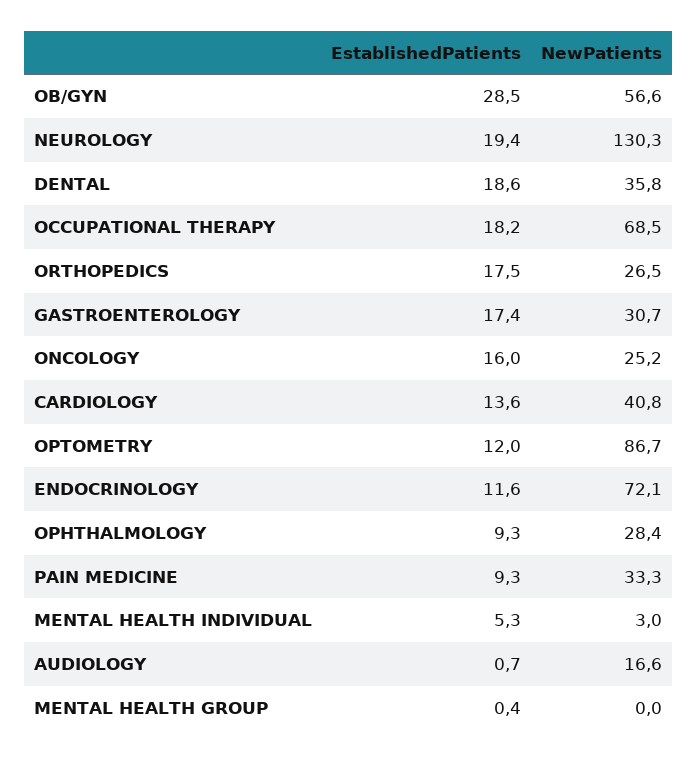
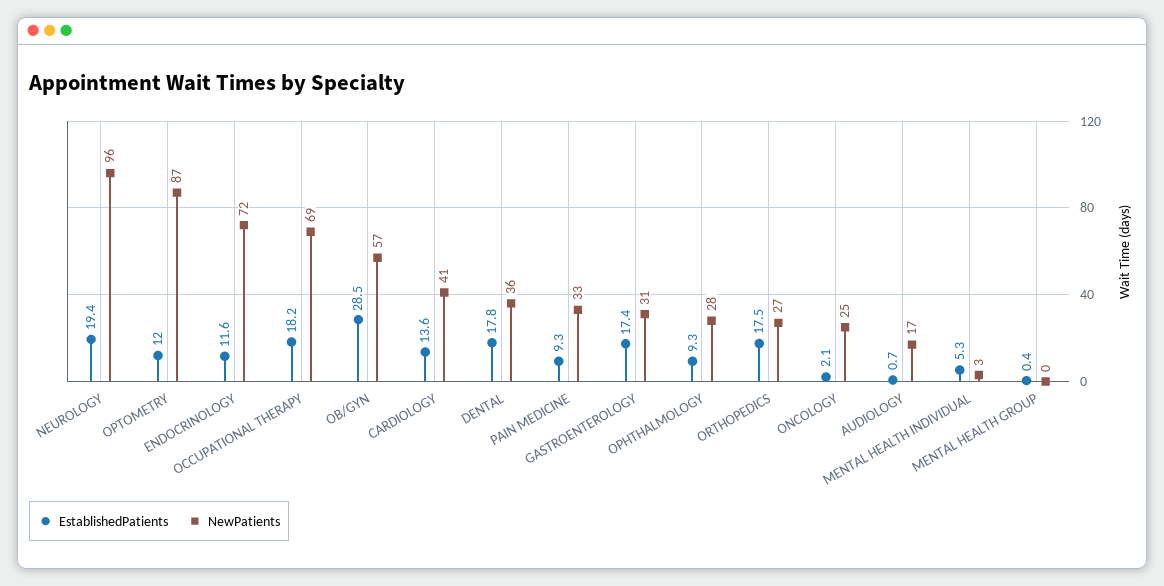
NewPatients, NEUROLOGY: 130.3 -> 96
EstablishedPatients, DENTAL: 18.6 -> 17.8
EstablishedPatients, ONCOLOGY: 16 -> 2.1

